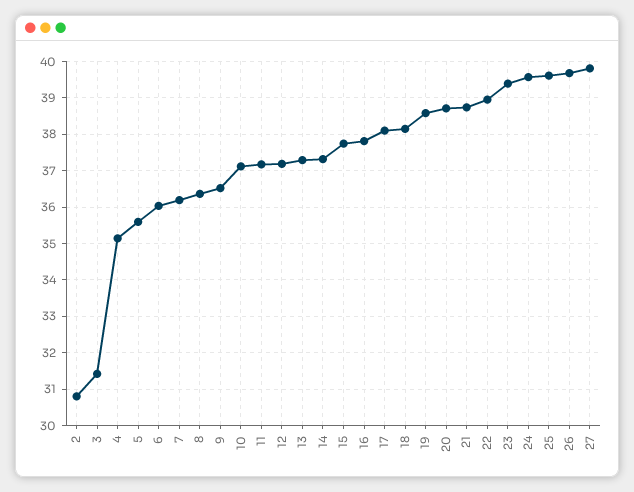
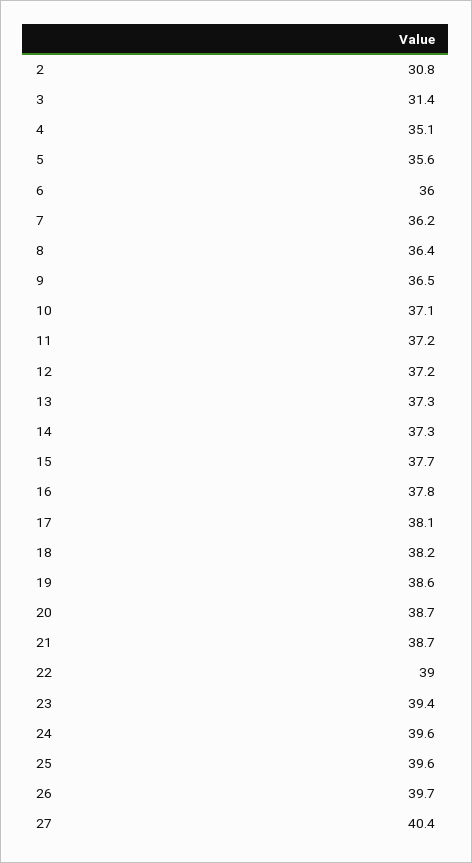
27: 39.8 -> 40.4

